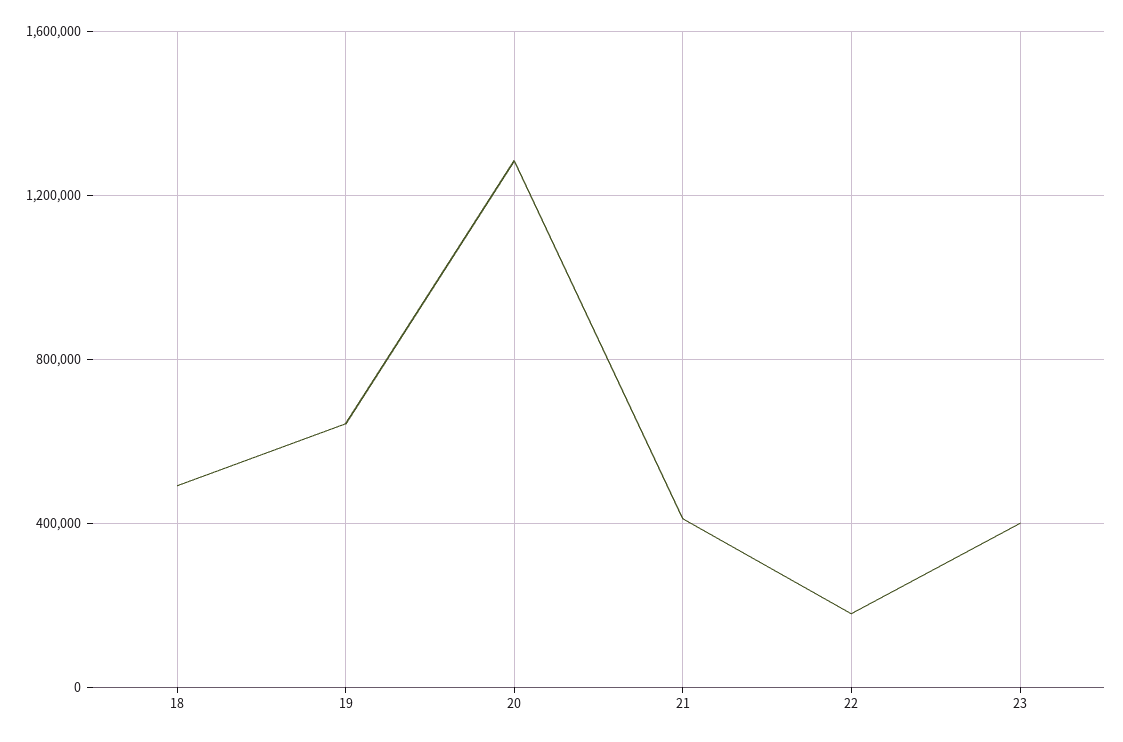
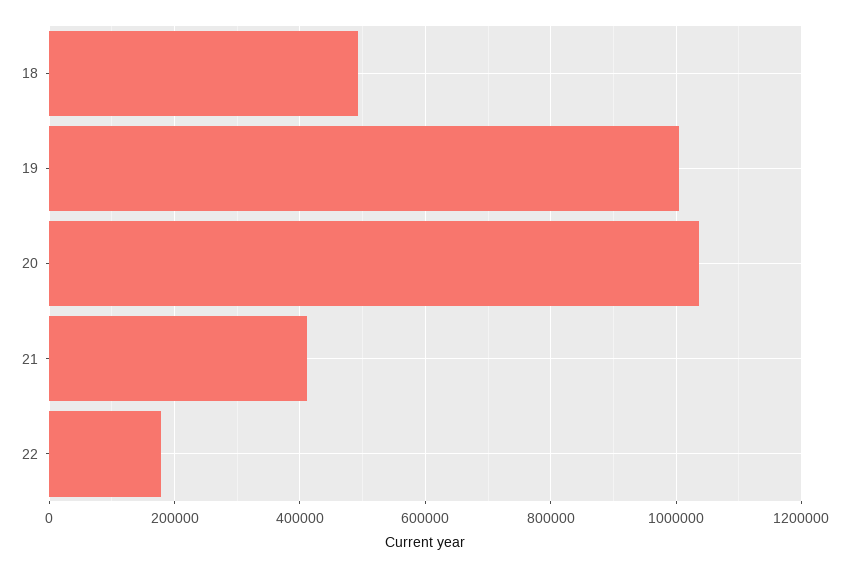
19: 650000 -> 1000000
20: 1300000 -> 1040000
23: 400000 -> none

